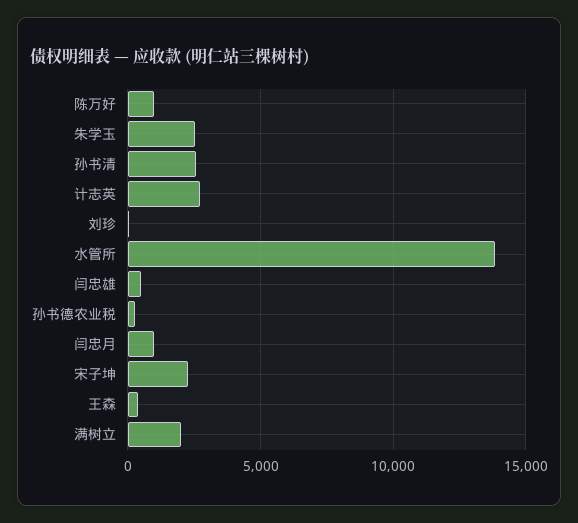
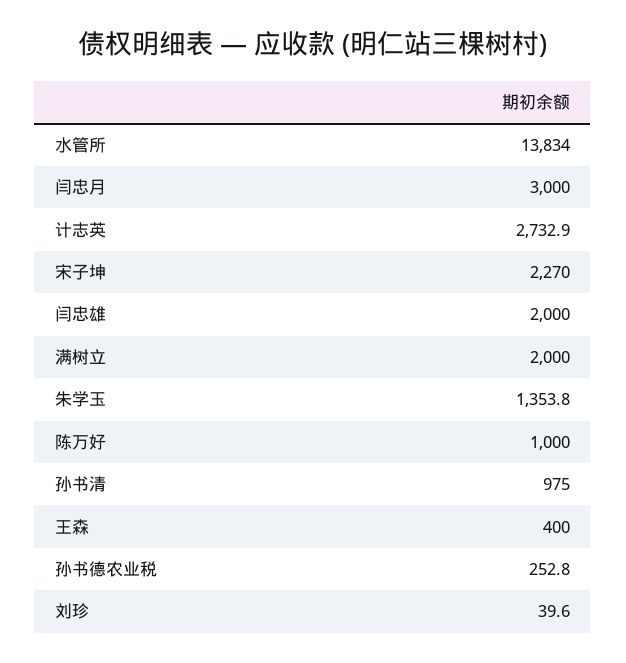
朱学玉: 2500 -> 1353.8
孙书清: 2500 -> 975
闫忠雄: 500 -> 2000
闫忠月: 1000 -> 3000

